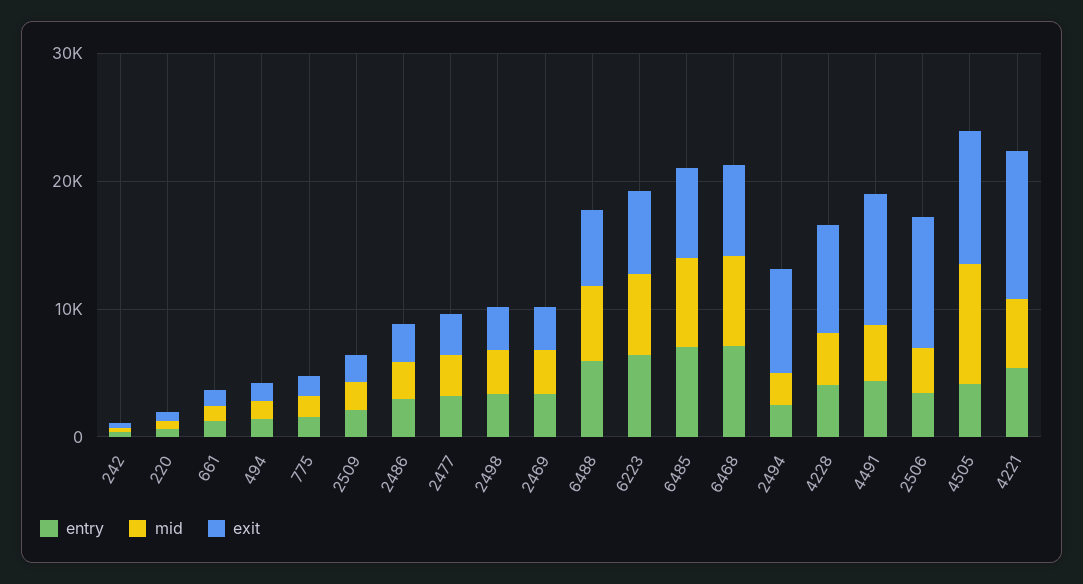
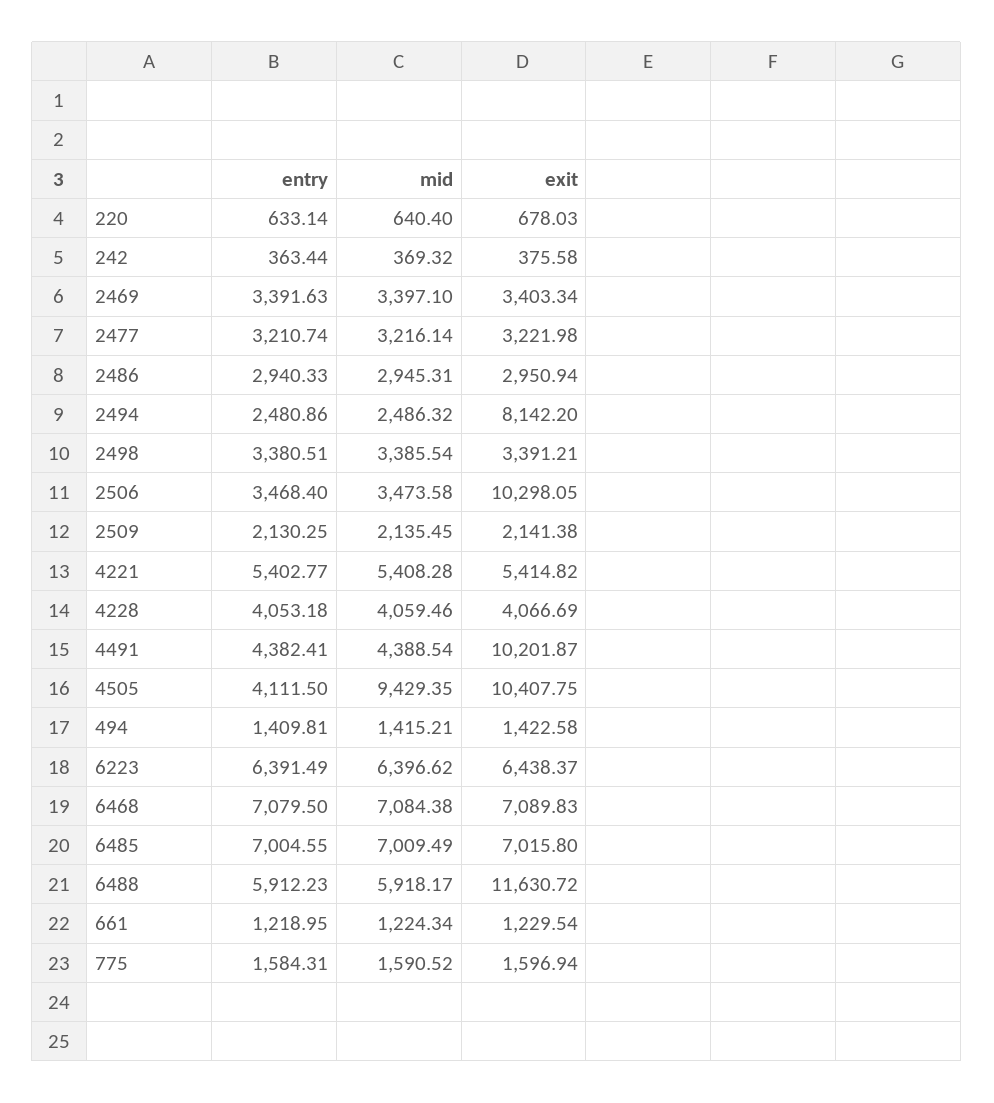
exit, 6488: 6000 -> 11630.72
exit, 4228: 8000 -> 4066.69
exit, 4221: 12000 -> 5414.82

